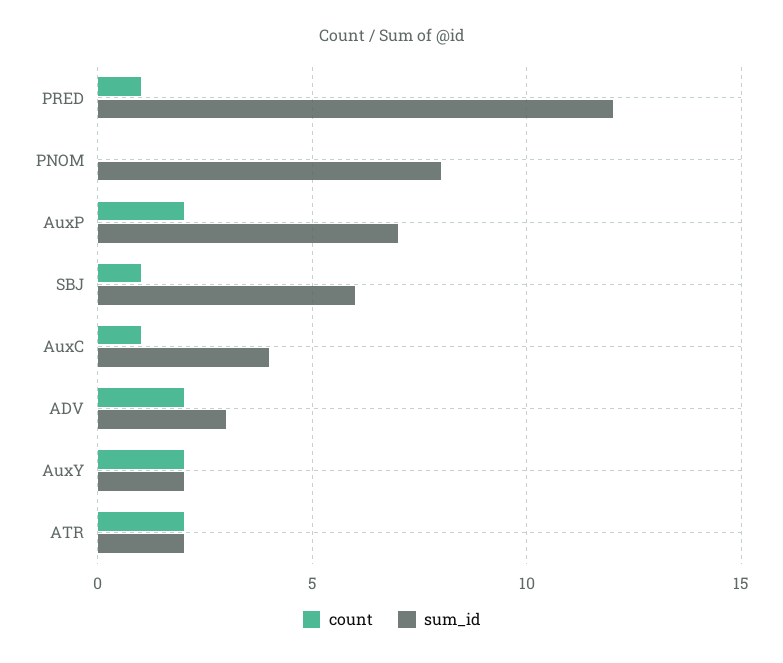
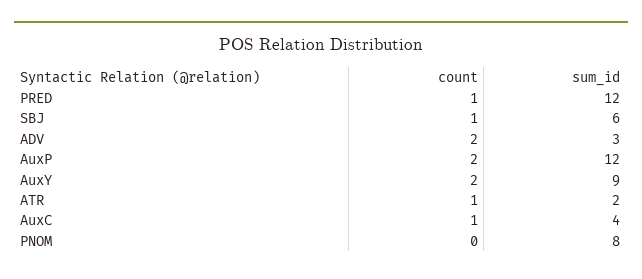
sum_id, AuxP: 7 -> 12
sum_id, AuxY: 2 -> 9
count, ATR: 2 -> 1

